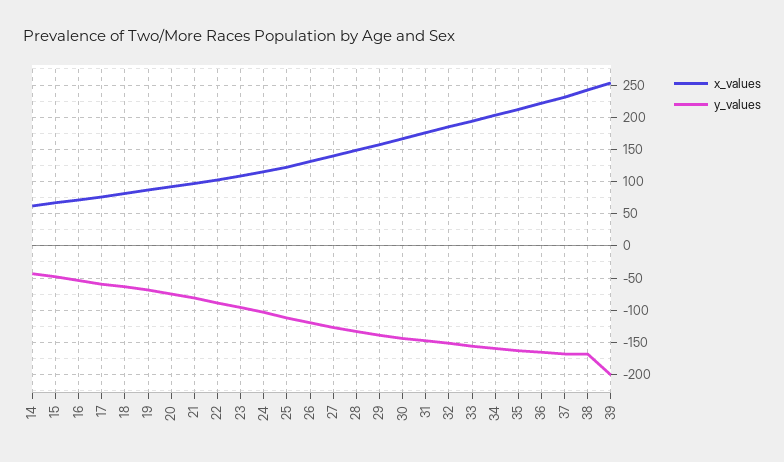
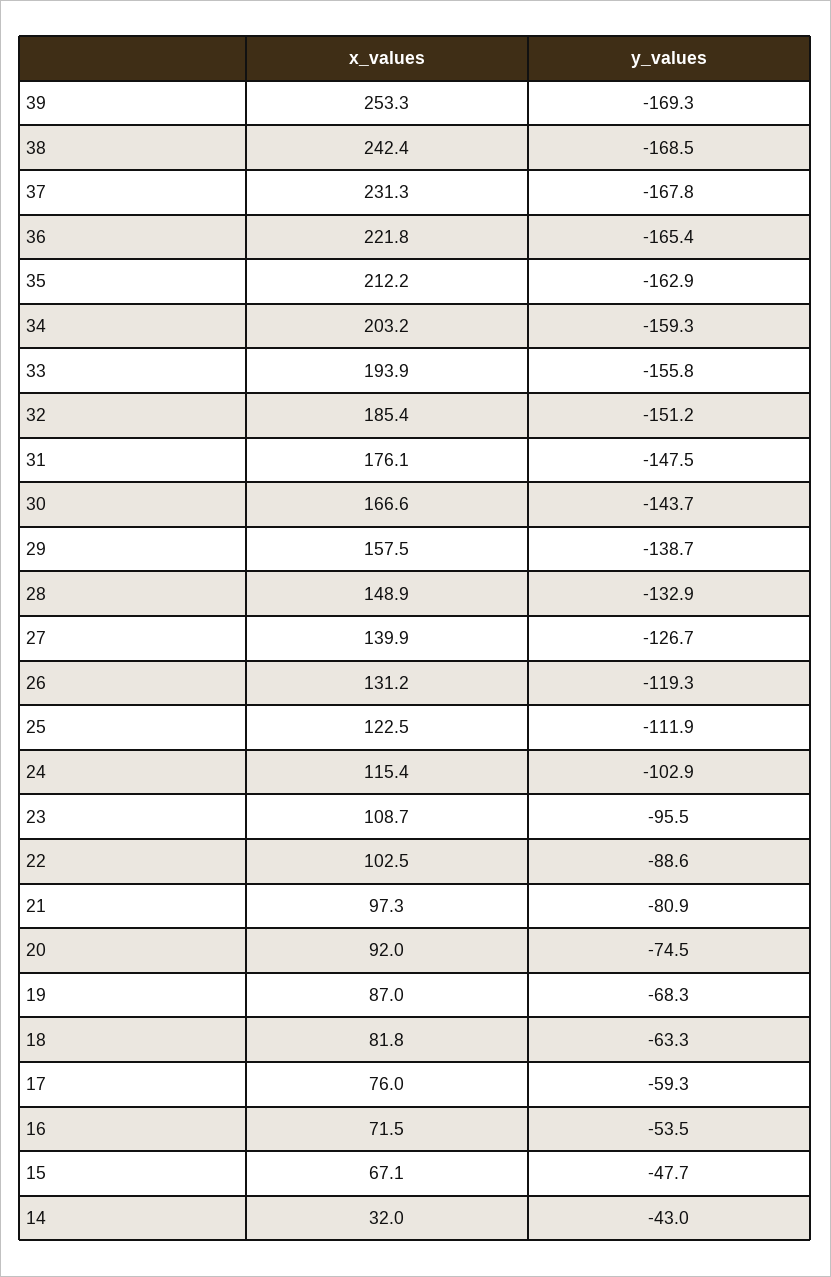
x_values, 14: 60 -> 32
y_values, 39: -200 -> -169.3

